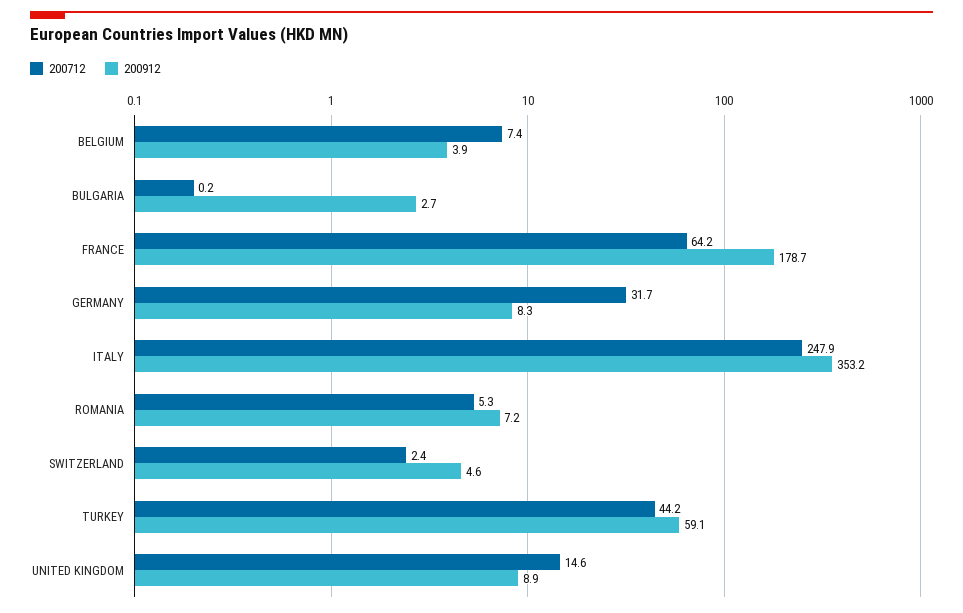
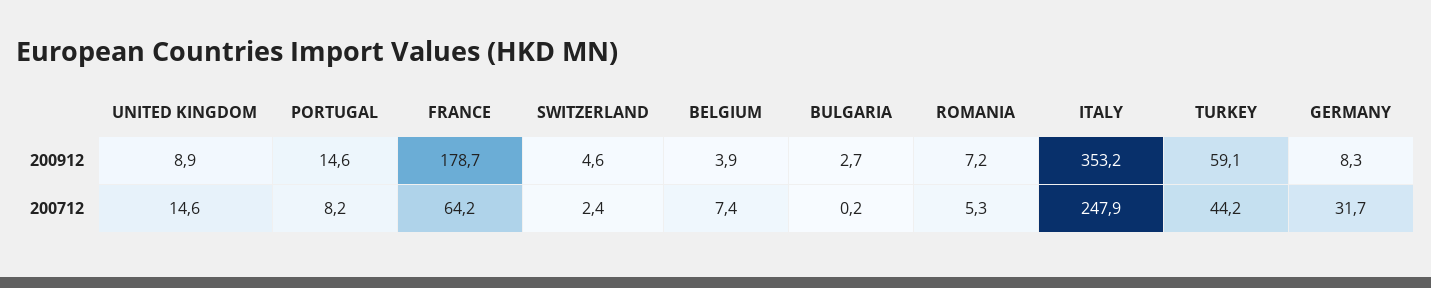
200912, PORTUGAL: none -> 14.6
200712, PORTUGAL: none -> 8.2

